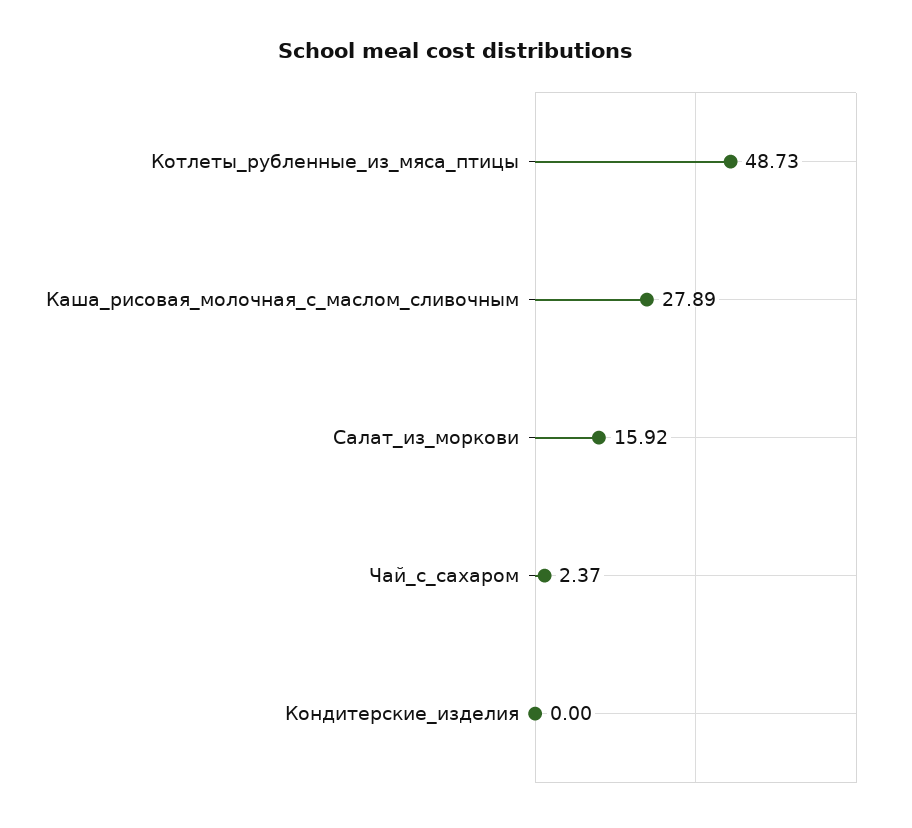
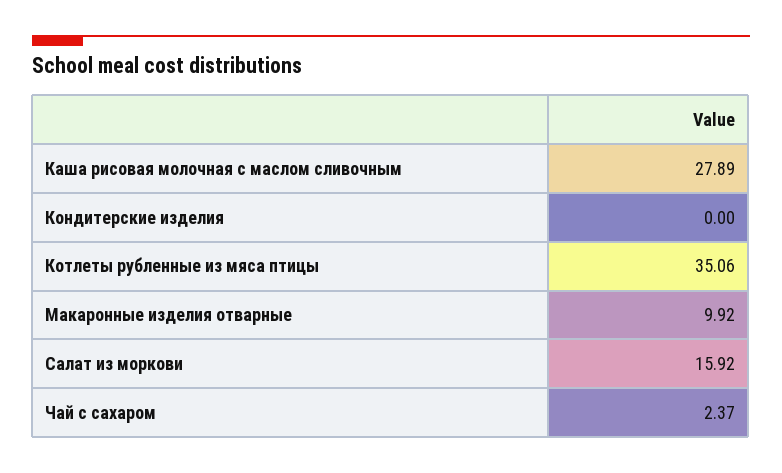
Котлеты_рубленные_из_мяса_птицы: 48.73 -> 35.06
Макаронные изделия отварные: none -> 9.92

